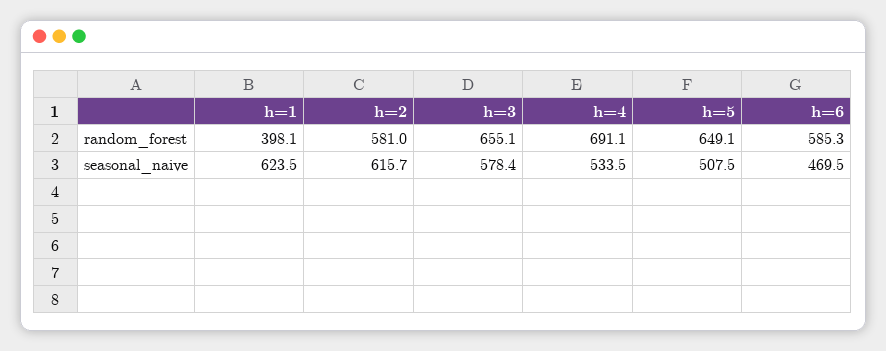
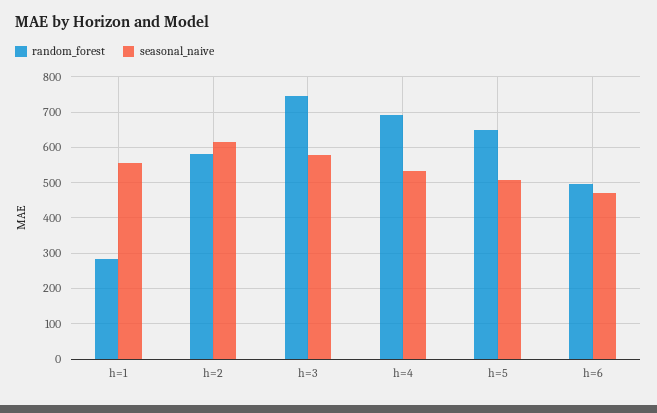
random_forest, h=1: 398.1 -> 280
random_forest, h=3: 655.1 -> 740
random_forest, h=6: 585.3 -> 500
seasonal_naive, h=1: 623.5 -> 560

